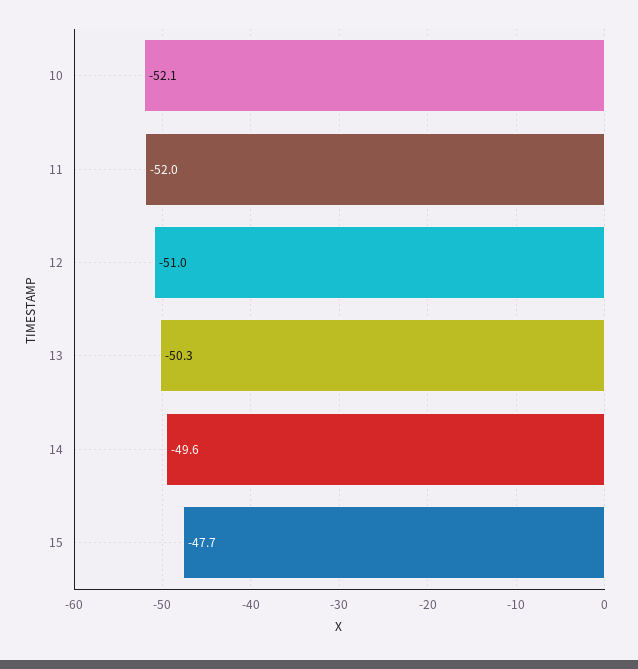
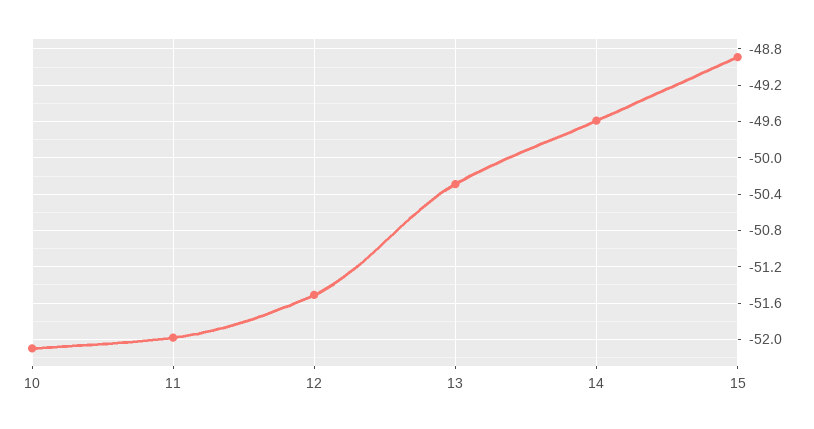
12: -51 -> -51.5
15: -47.7 -> -48.9

